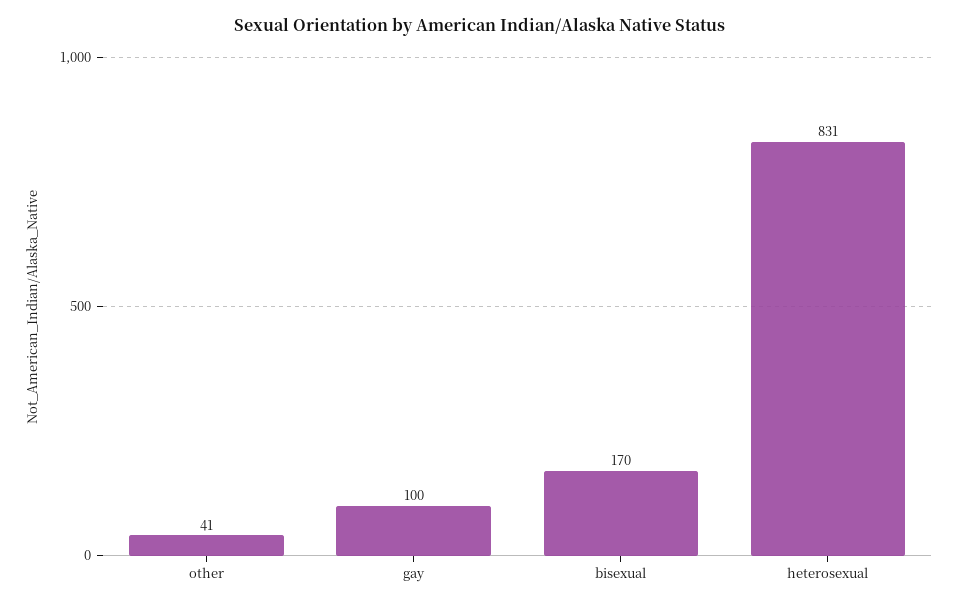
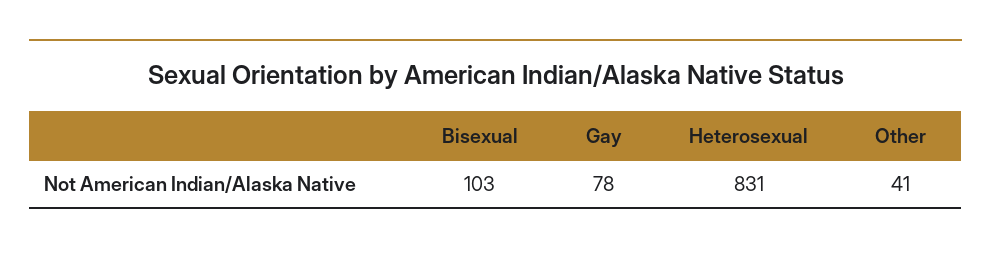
gay: 100 -> 78
bisexual: 170 -> 103

